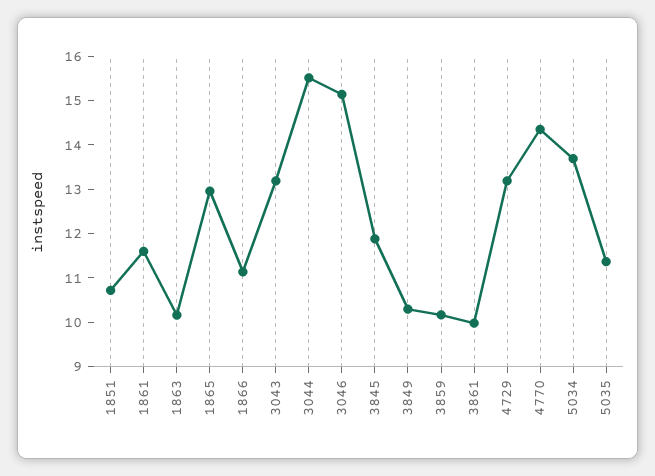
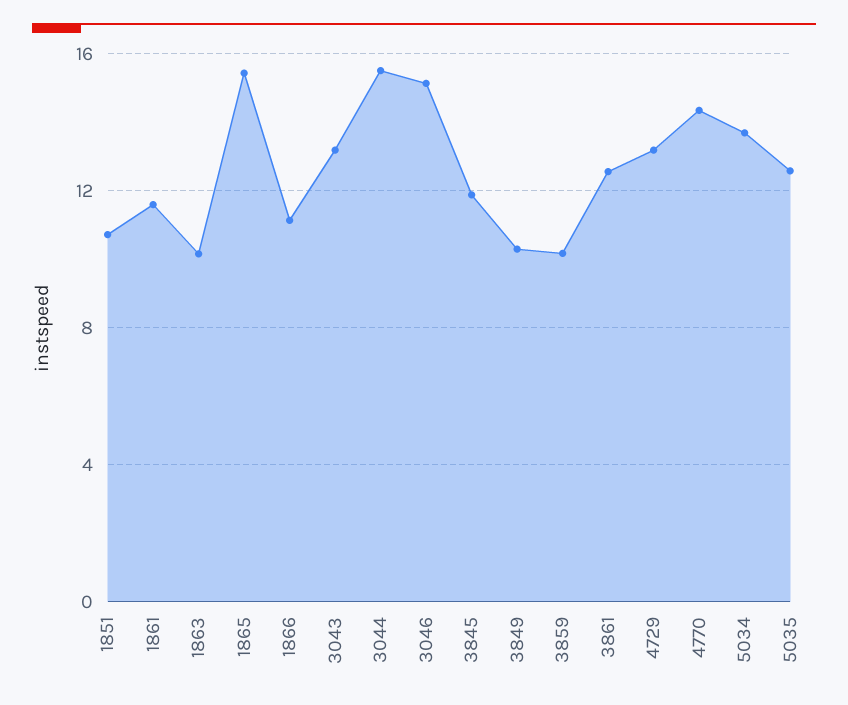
1865: 13 -> 15.5
3861: 10 -> 12.5
5035: 11.4 -> 12.5

